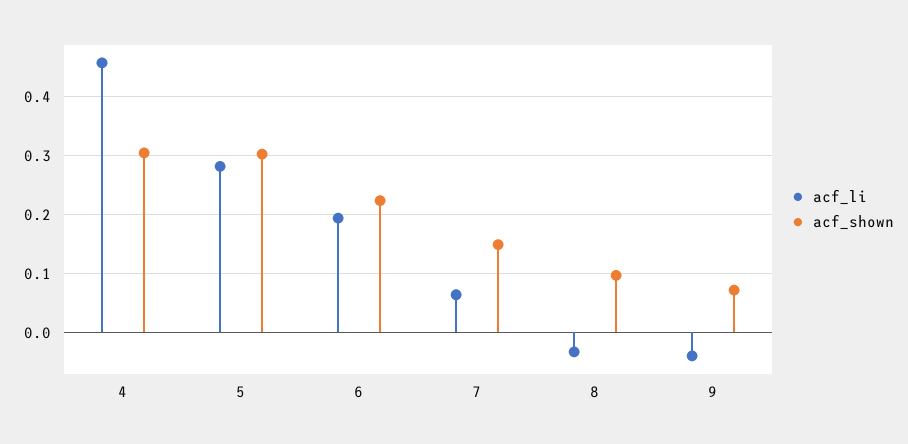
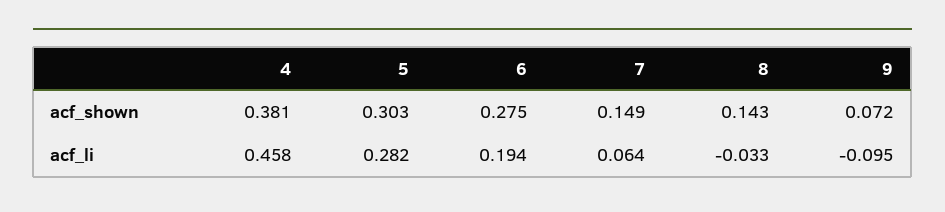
acf_shown, 4: 0.3 -> 0.381
acf_shown, 6: 0.22 -> 0.275
acf_shown, 8: 0.1 -> 0.143
acf_li, 9: -0.04 -> -0.095

